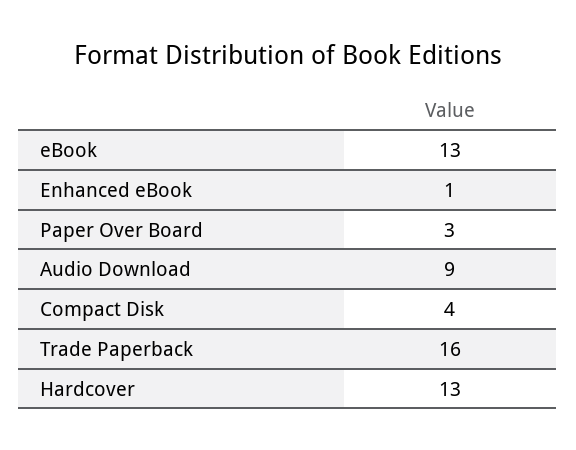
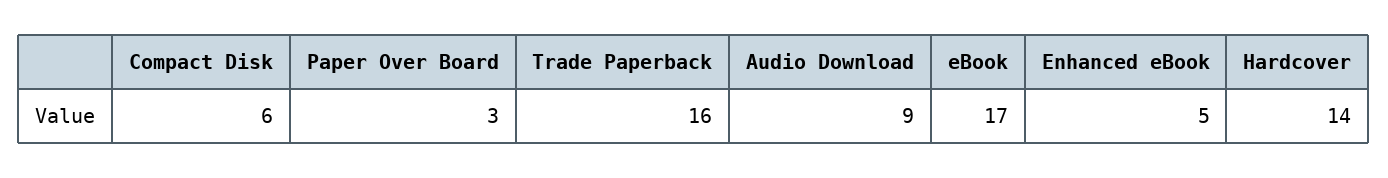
eBook: 13 -> 17
Enhanced eBook: 1 -> 5
Compact Disk: 4 -> 6
Hardcover: 13 -> 14

